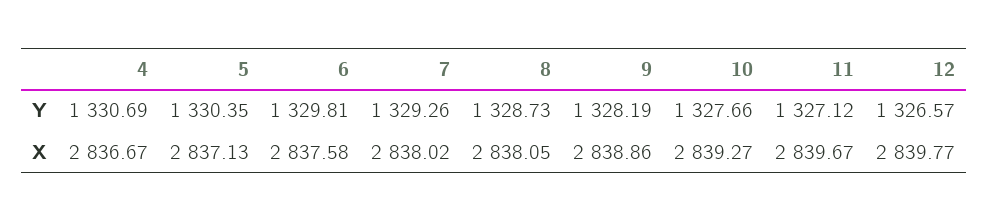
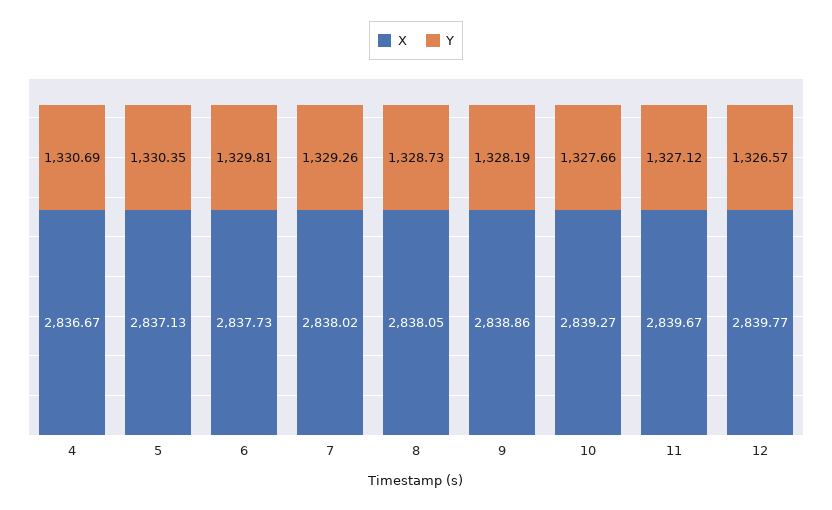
X, 6: 2837.58 -> 2837.73

